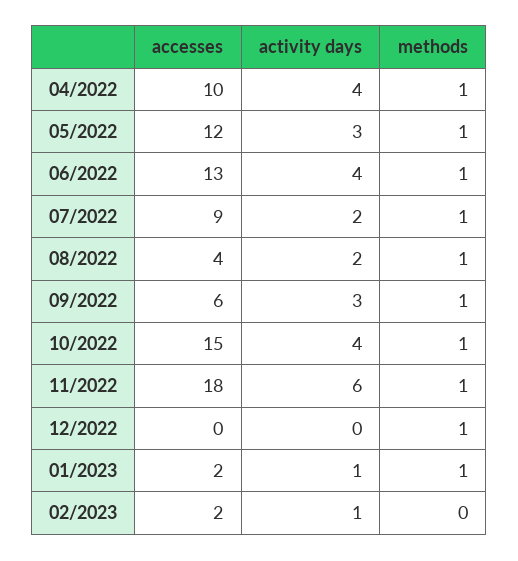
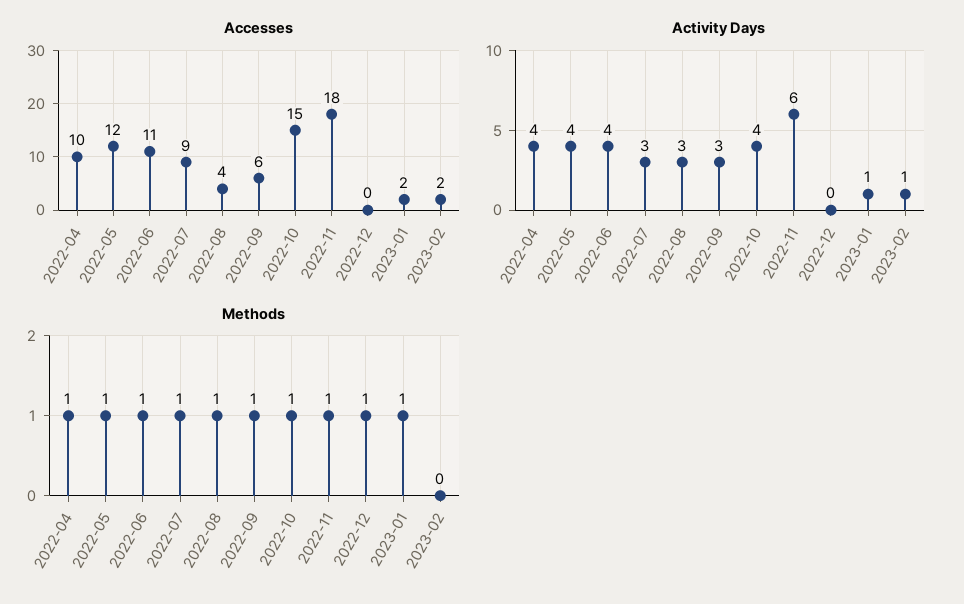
activity days, 05/2022: 3 -> 4
accesses, 06/2022: 13 -> 11
activity days, 07/2022: 2 -> 3
activity days, 08/2022: 2 -> 3

